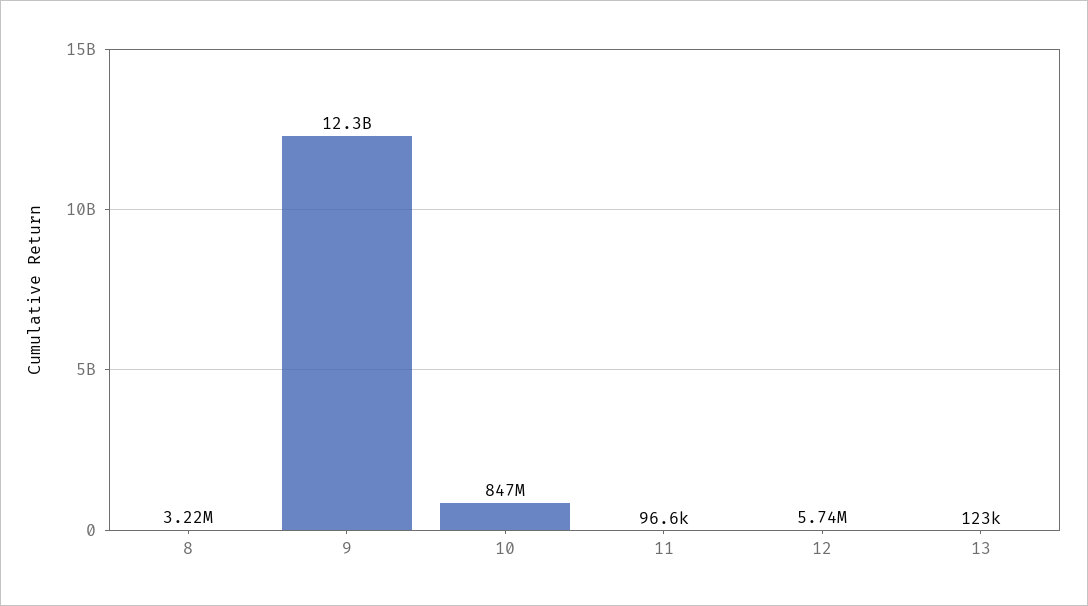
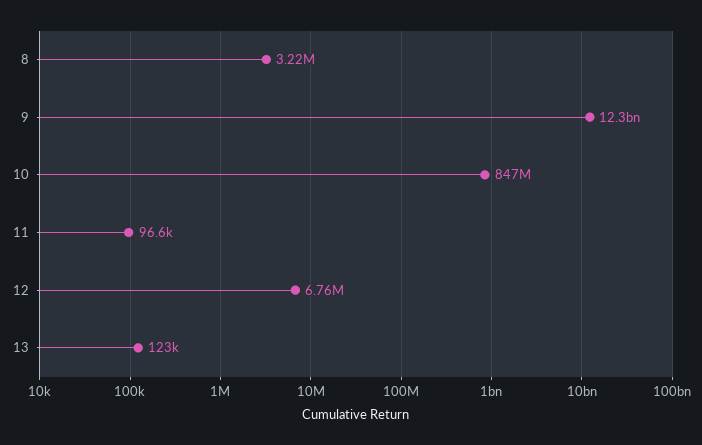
12: 5740000 -> 6760000

